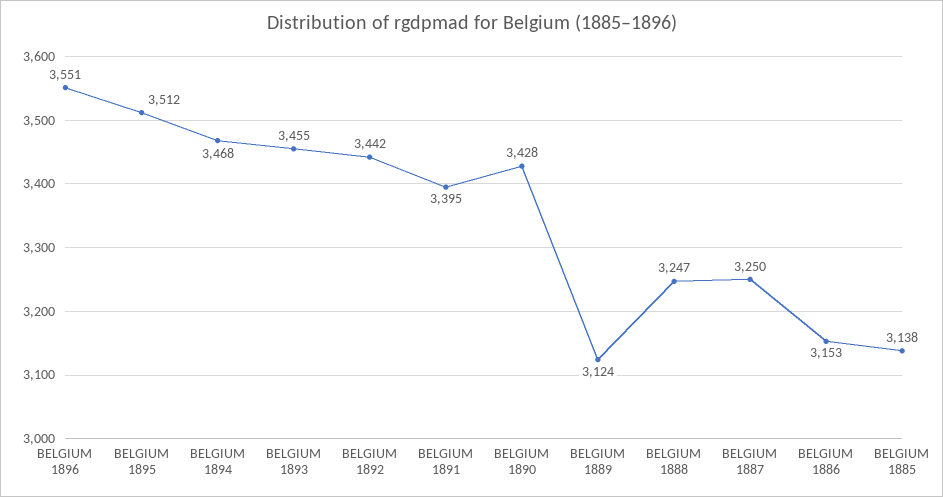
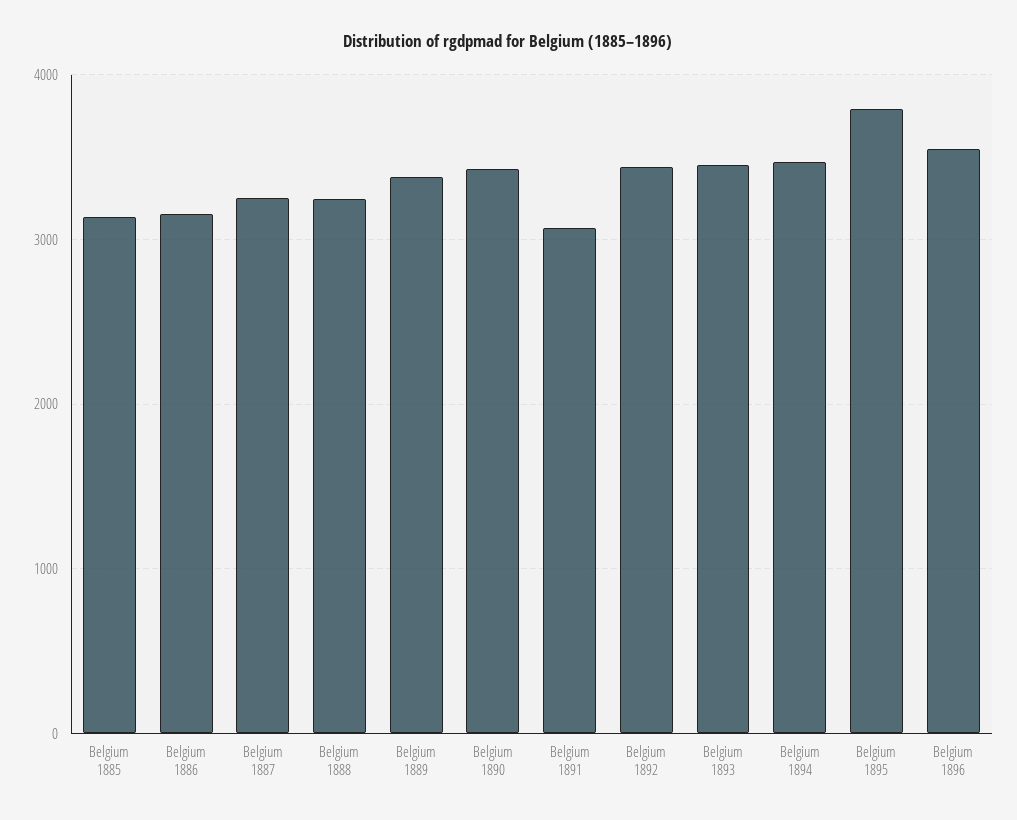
BELGIUM 1895: 3512 -> 3800
BELGIUM 1891: 3395 -> 3100
BELGIUM 1889: 3124 -> 3400

